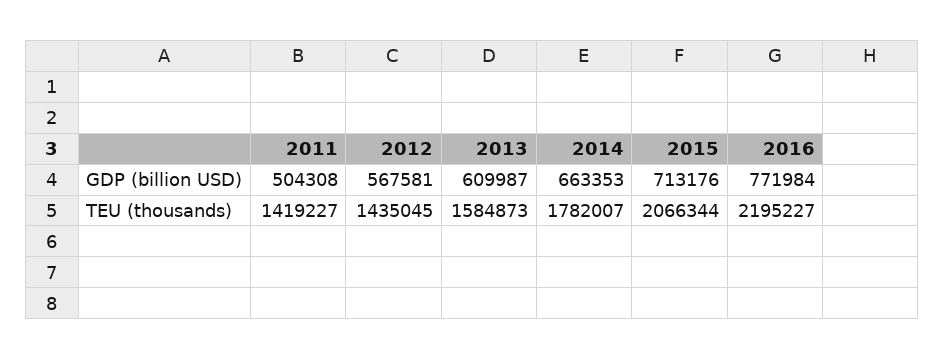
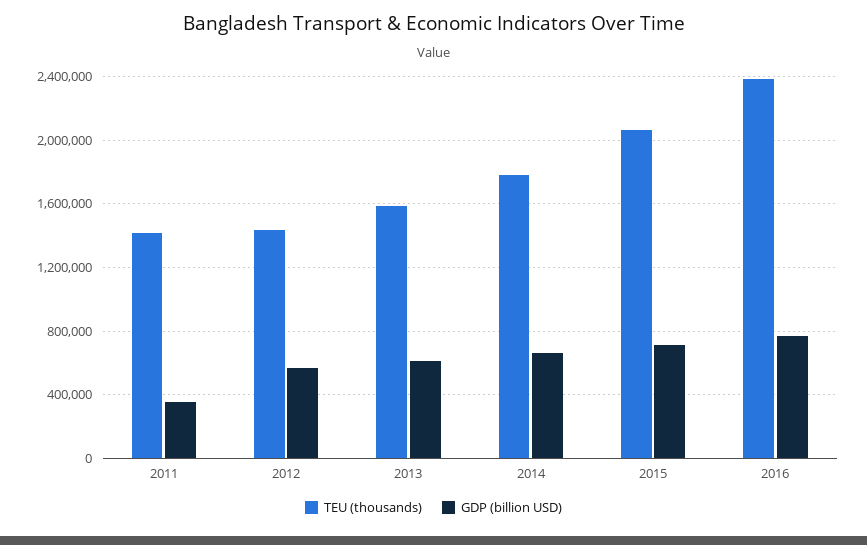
GDP (billion USD), 2011: 504308 -> 350000
TEU (thousands), 2016: 2195227 -> 2400000

